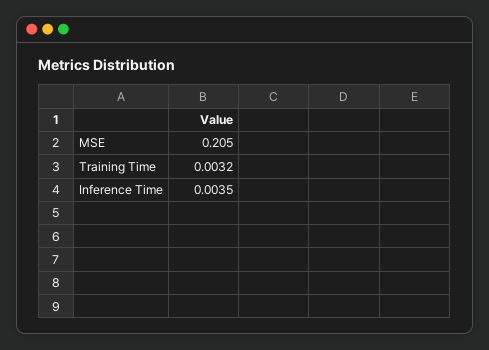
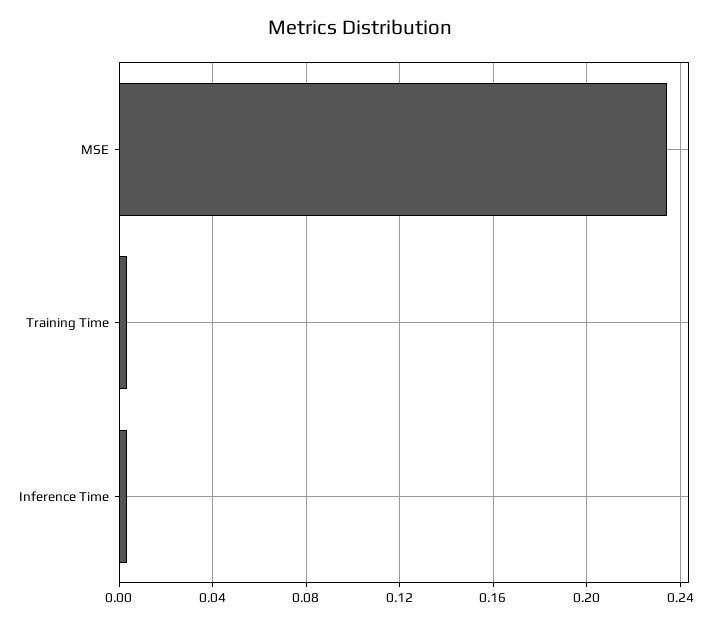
MSE: 0.205 -> 0.235

